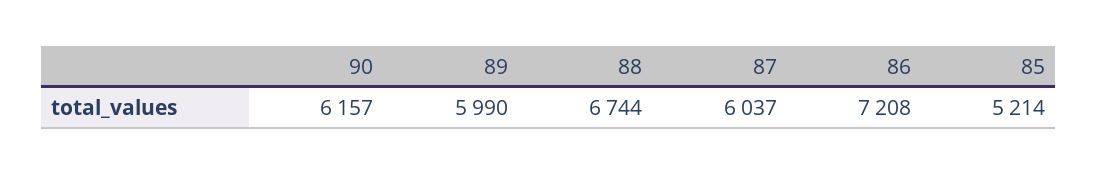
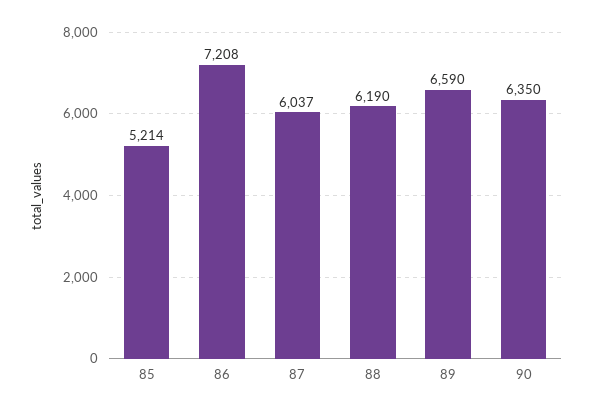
90: 6157 -> 6350
89: 5990 -> 6590
88: 6744 -> 6190

